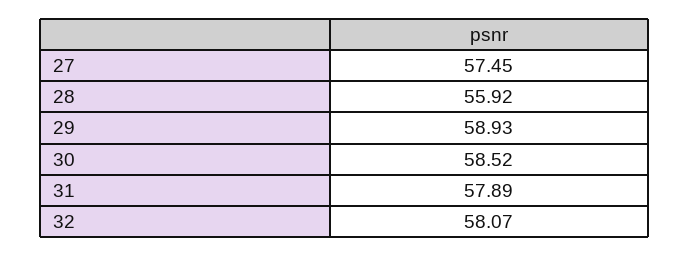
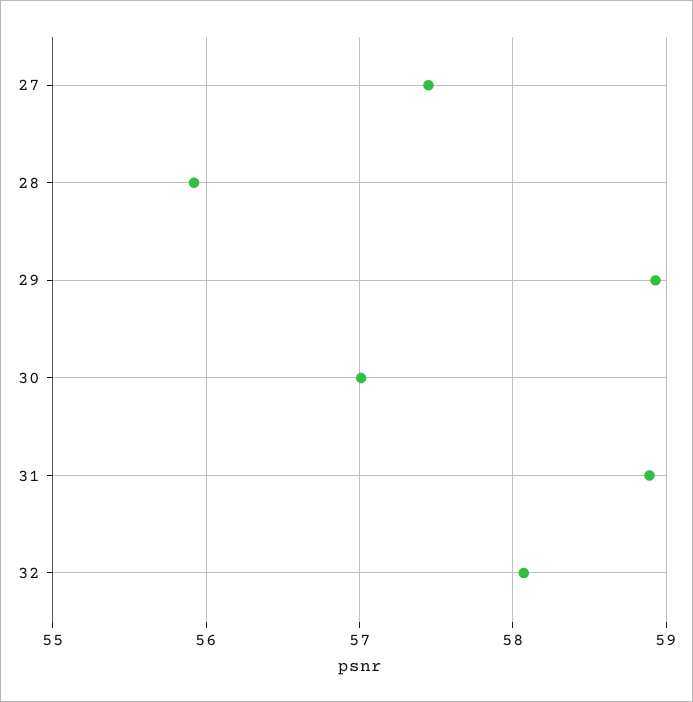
30: 58.52 -> 57
31: 57.89 -> 58.9

